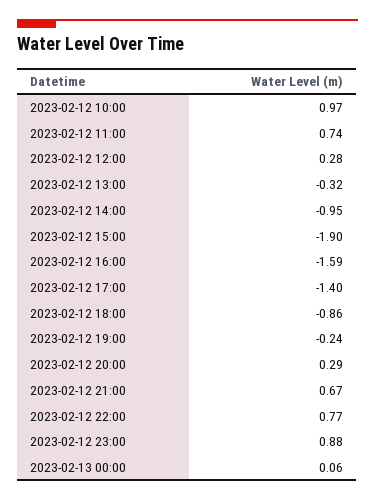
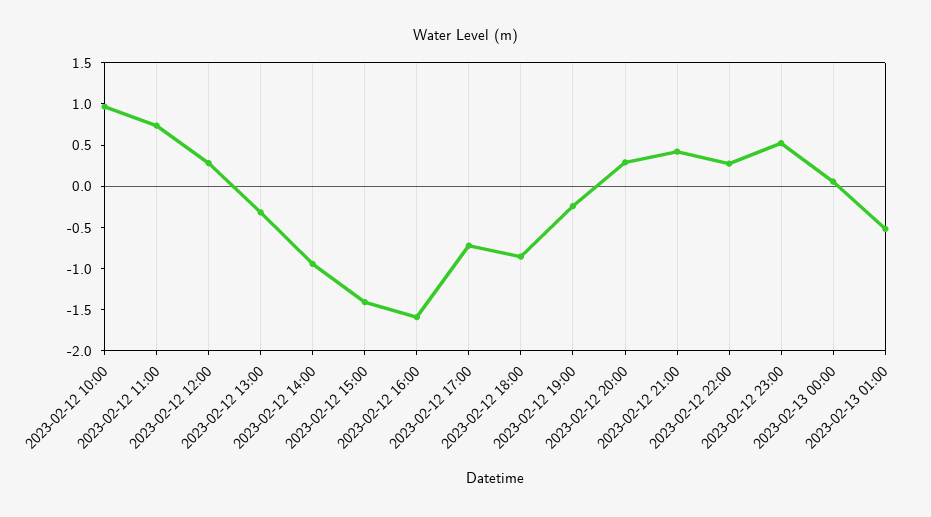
2023-02-12 15:00: -1.9 -> -1.4
2023-02-12 17:00: -1.4 -> -0.7
2023-02-12 21:00: 0.67 -> 0.4
2023-02-12 22:00: 0.77 -> 0.3
2023-02-12 23:00: 0.88 -> 0.5
2023-02-13 01:00: none -> -0.5

